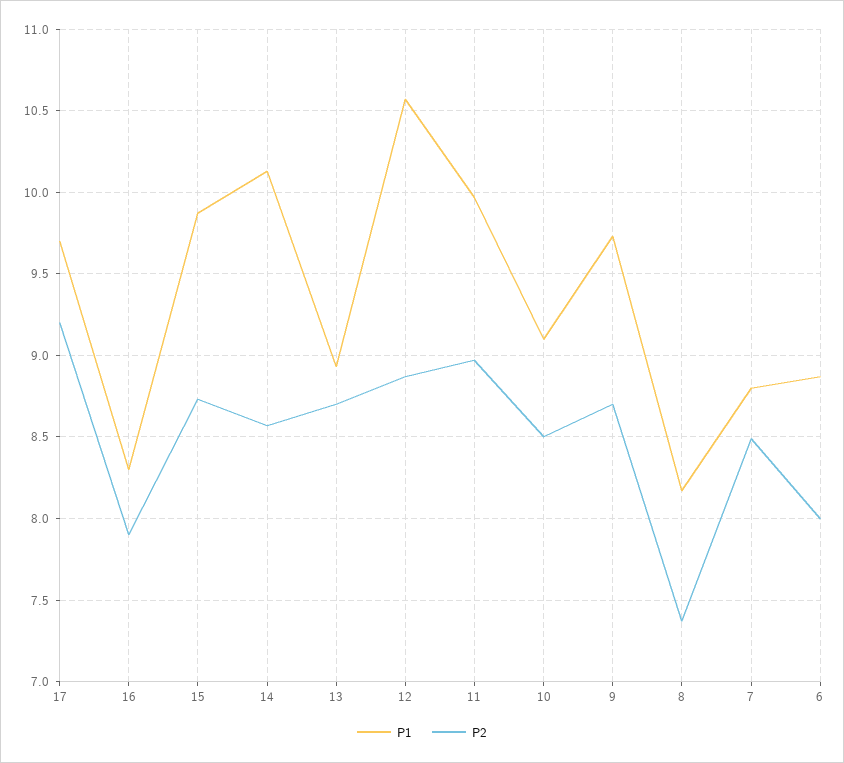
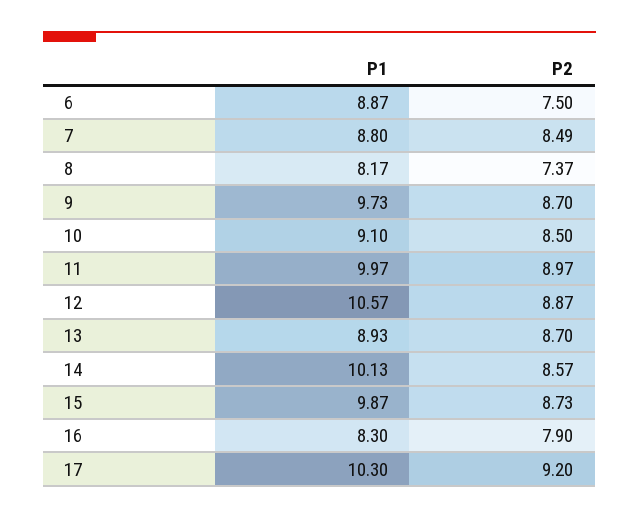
P1, 17: 9.7 -> 10.3
P2, 6: 8 -> 7.5

